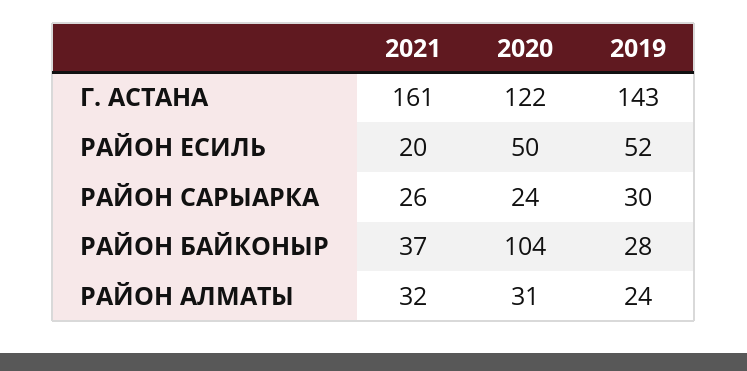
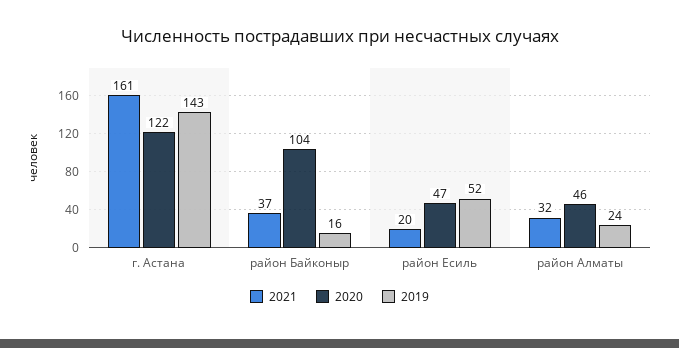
2020, РАЙОН ЕСИЛЬ: 50 -> 47
2021, РАЙОН САРЫАРКА: 26 -> none
2020, РАЙОН САРЫАРКА: 24 -> none
2019, РАЙОН САРЫАРКА: 30 -> none
2019, РАЙОН БАЙКОНЫР: 28 -> 16
2020, РАЙОН АЛМАТЫ: 31 -> 46

